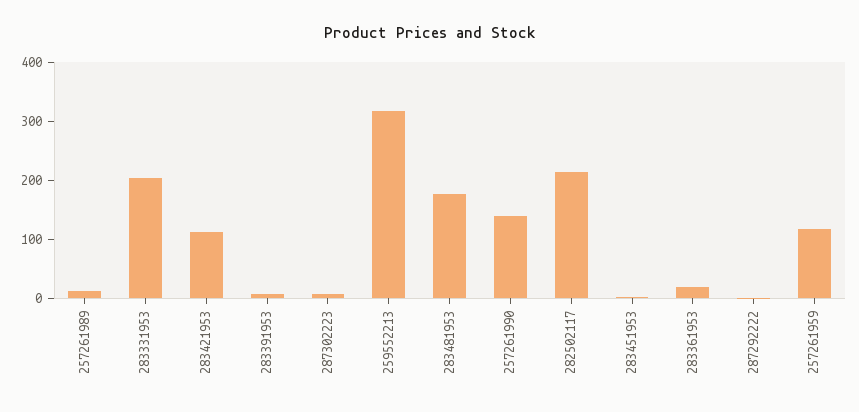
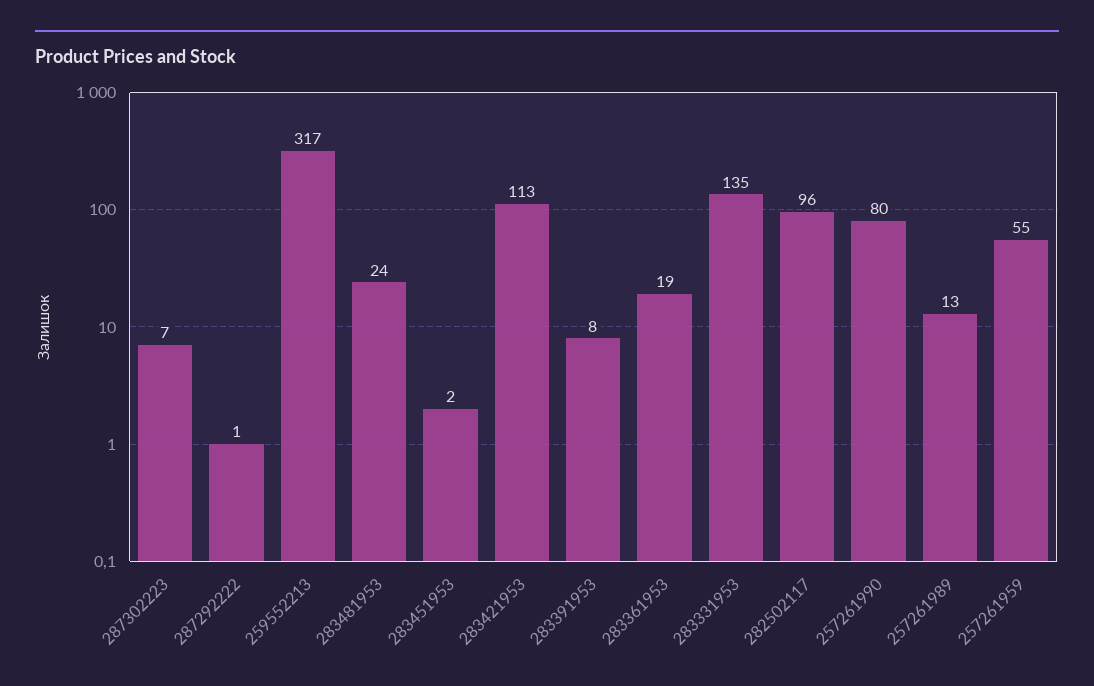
283331953: 200 -> 135
283481953: 180 -> 24
257261990: 140 -> 80
282502117: 220 -> 96
257261959: 120 -> 55

